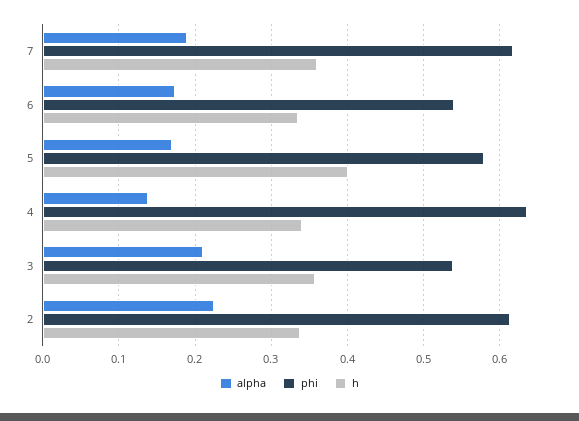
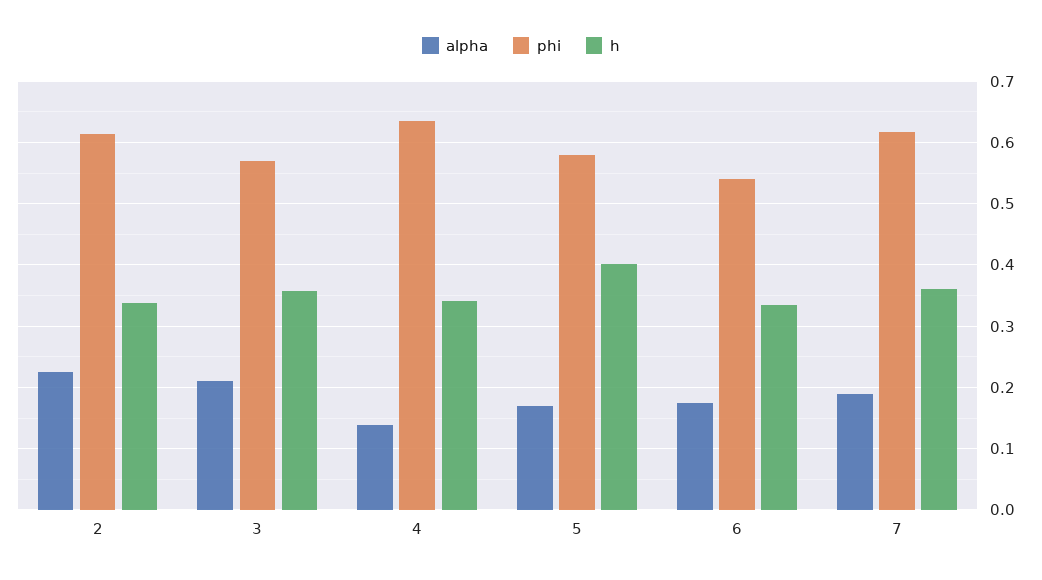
phi, 3: 0.54 -> 0.57

